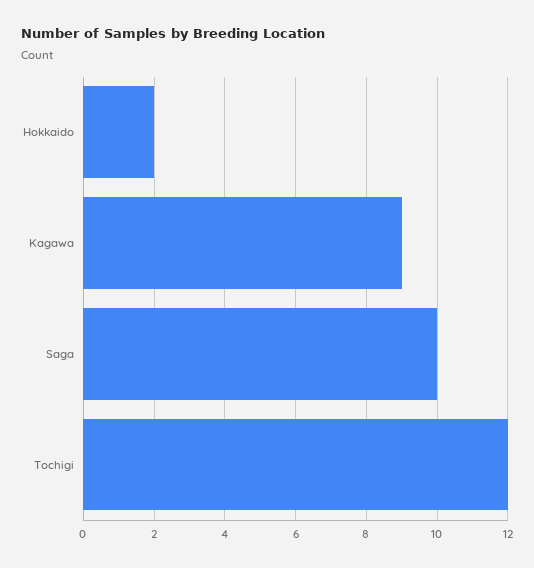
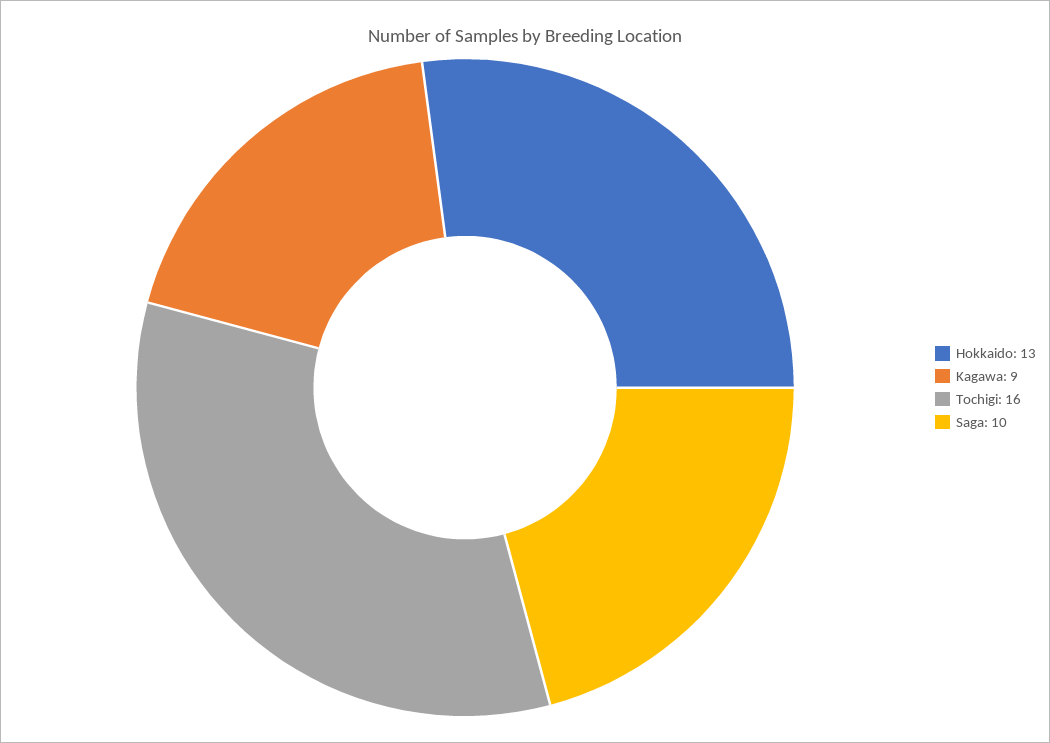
Hokkaido: 2 -> 13
Tochigi: 12 -> 16

